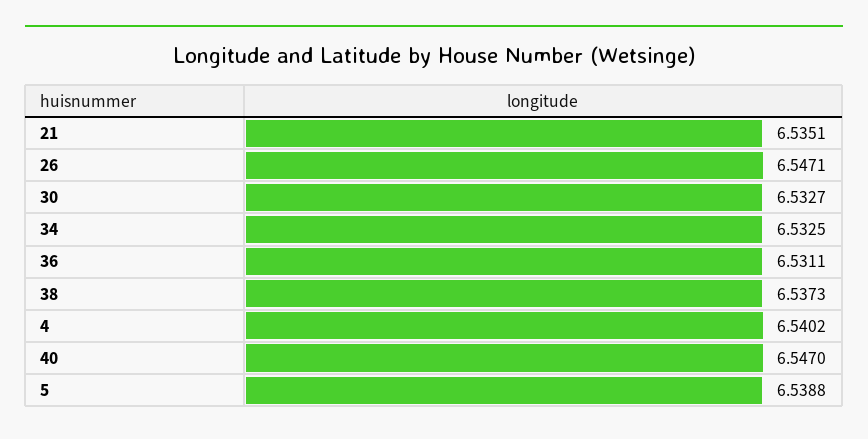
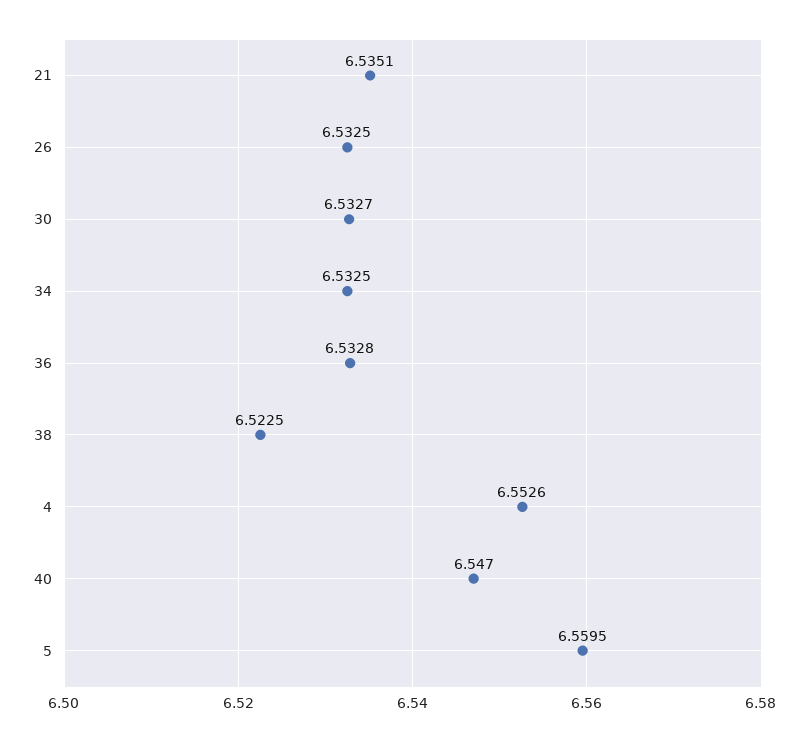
26: 6.5471 -> 6.5325
36: 6.5311 -> 6.5328
38: 6.5373 -> 6.5225
4: 6.5402 -> 6.5526
5: 6.5388 -> 6.5595

